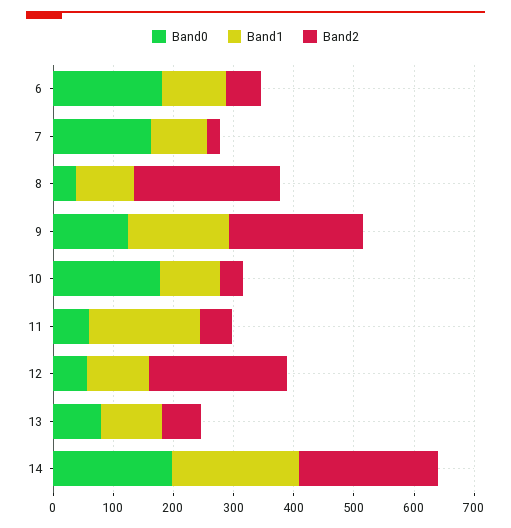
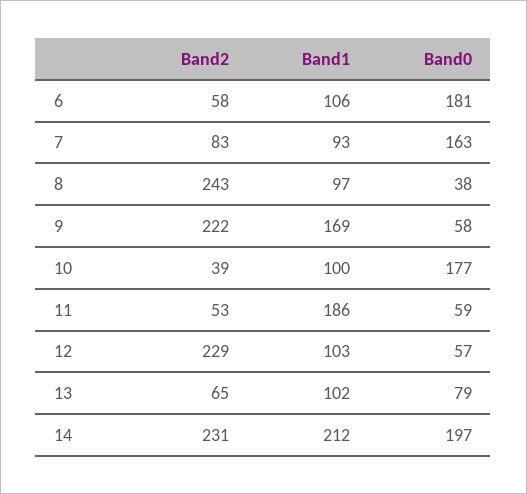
Band2, 7: 20 -> 83
Band0, 9: 120 -> 58

